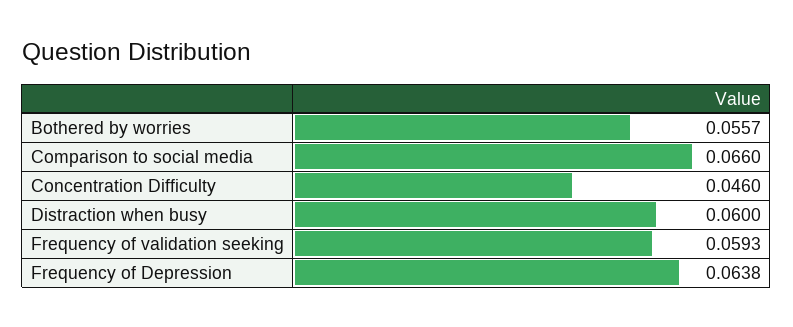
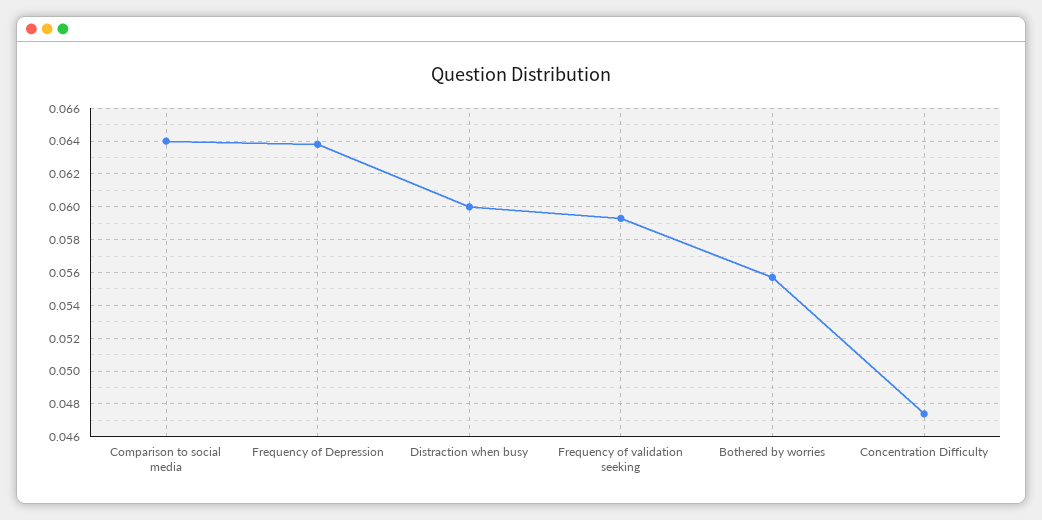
Comparison to social media: 0.066 -> 0.064
Concentration Difficulty: 0.046 -> 0.0475

